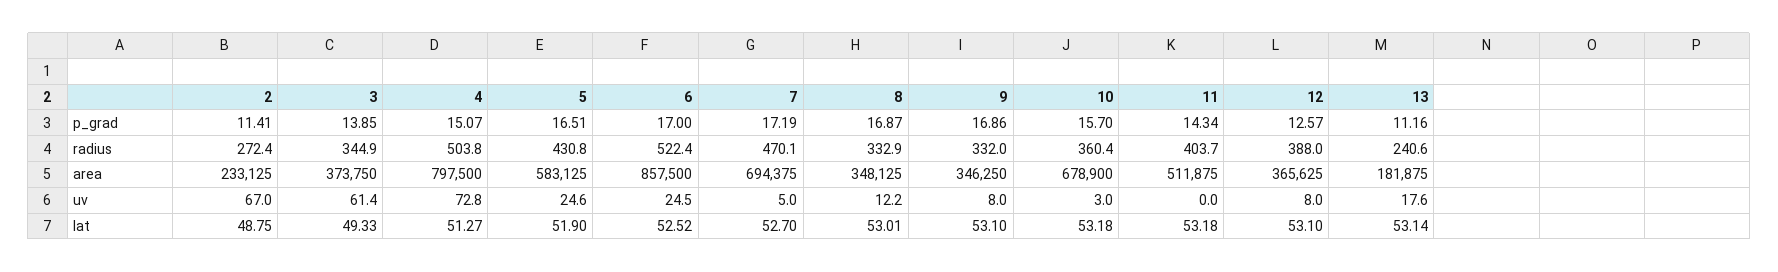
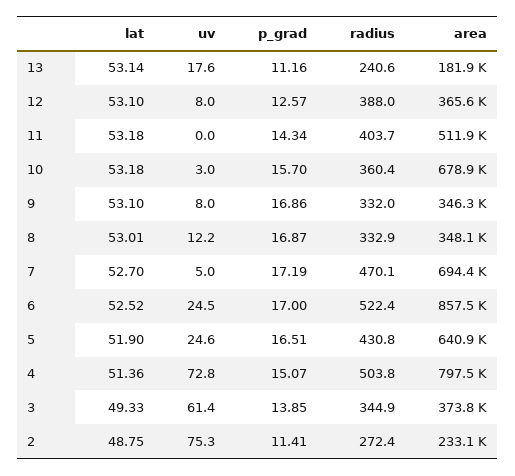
5, area: 583125 -> 640900
2, uv: 67 -> 75.3
4, lat: 51.27 -> 51.36

